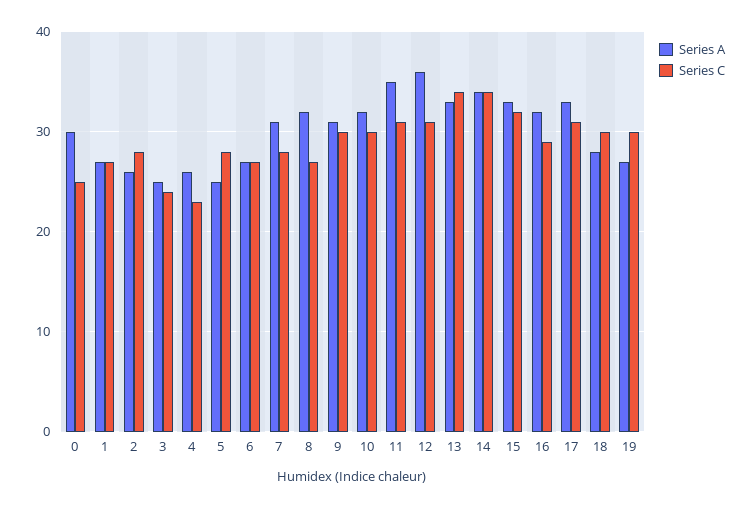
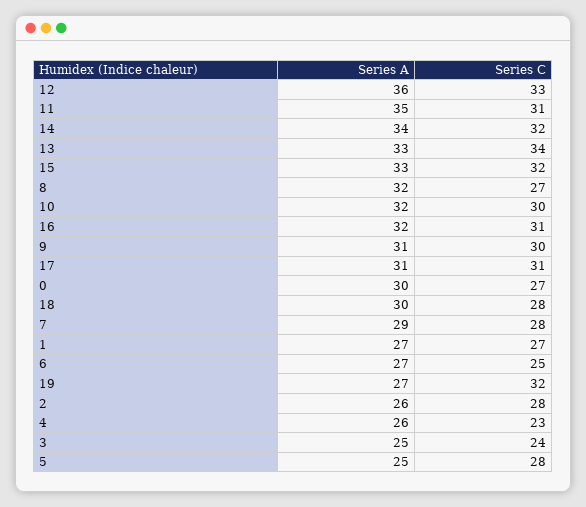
Series C, 0: 25 -> 27
Series C, 6: 27 -> 25
Series A, 7: 31 -> 29
Series C, 12: 31 -> 33
Series C, 14: 34 -> 32
Series C, 16: 29 -> 31
Series A, 17: 33 -> 31
Series A, 18: 28 -> 30
Series C, 18: 30 -> 28
Series C, 19: 30 -> 32

